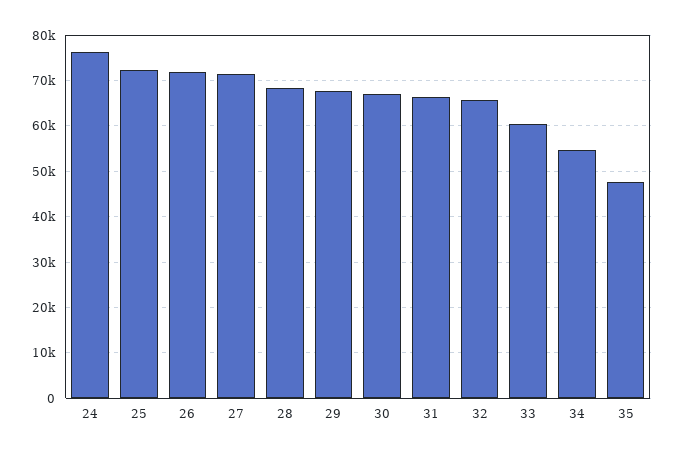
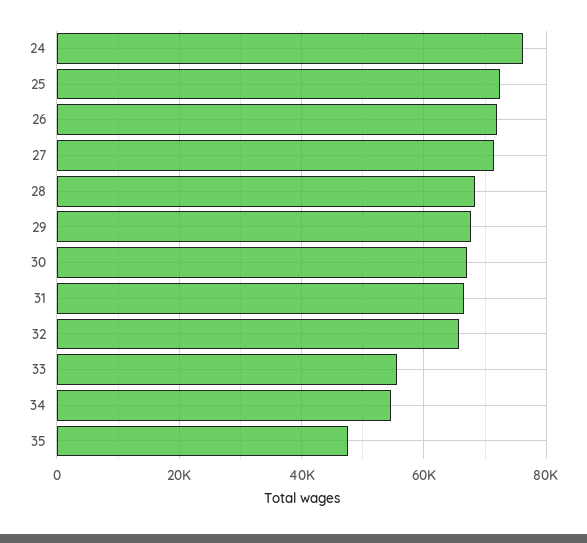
33: 60000 -> 56000

